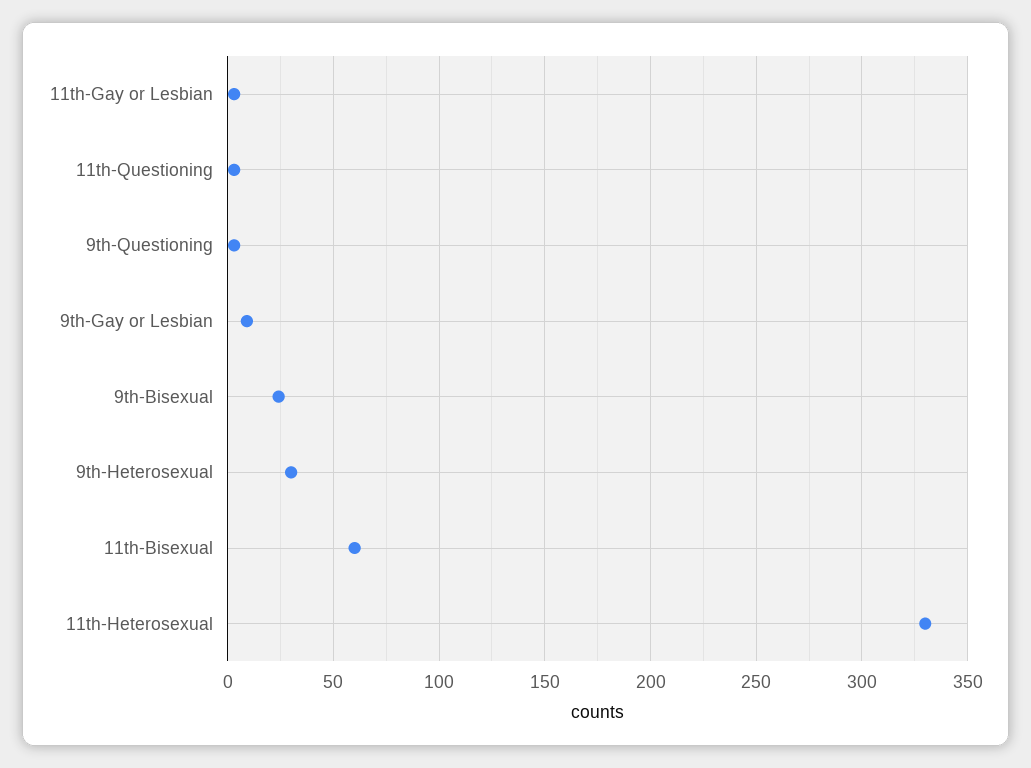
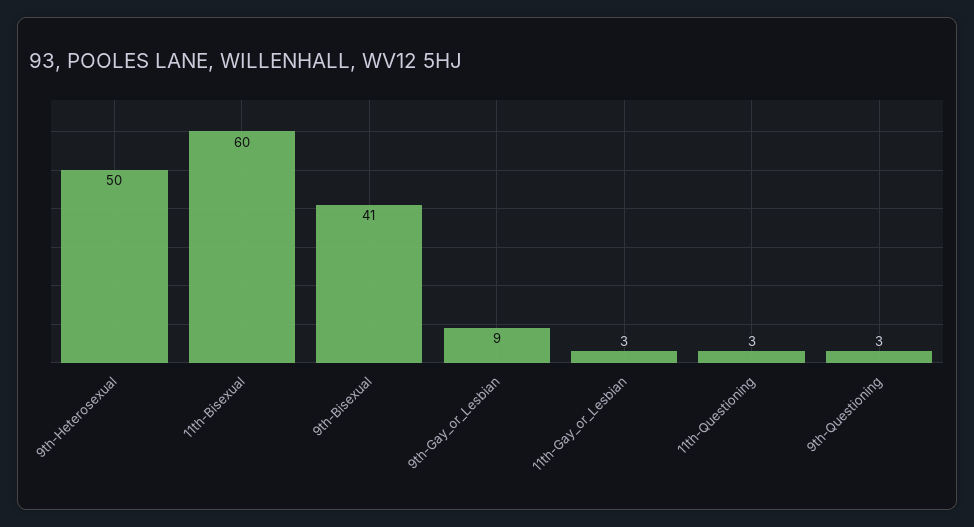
9th-Bisexual: 25 -> 41
9th-Heterosexual: 30 -> 50
11th-Heterosexual: 330 -> none

